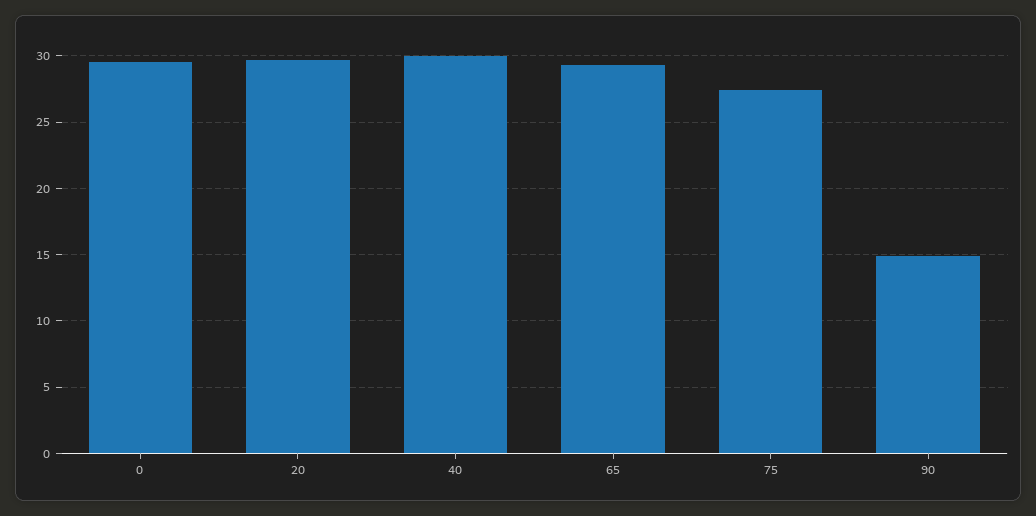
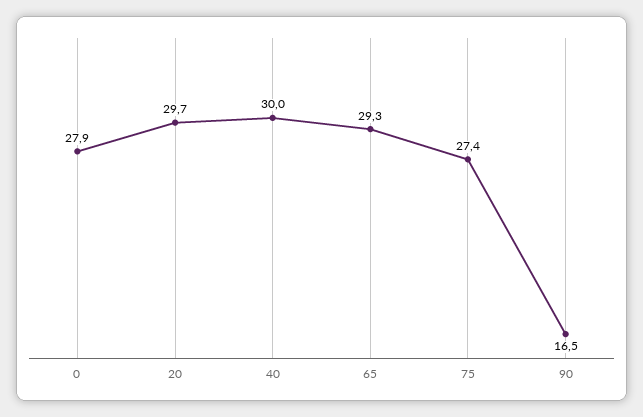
0: 29.5 -> 27.9
90: 15 -> 16.5

